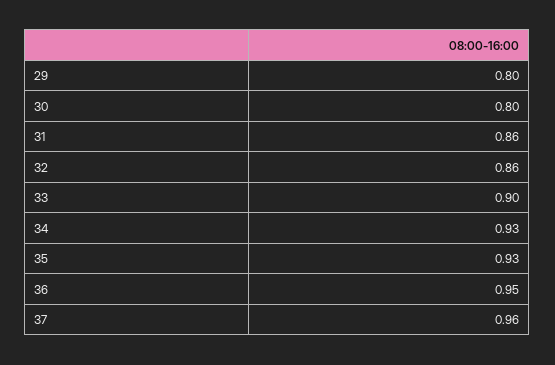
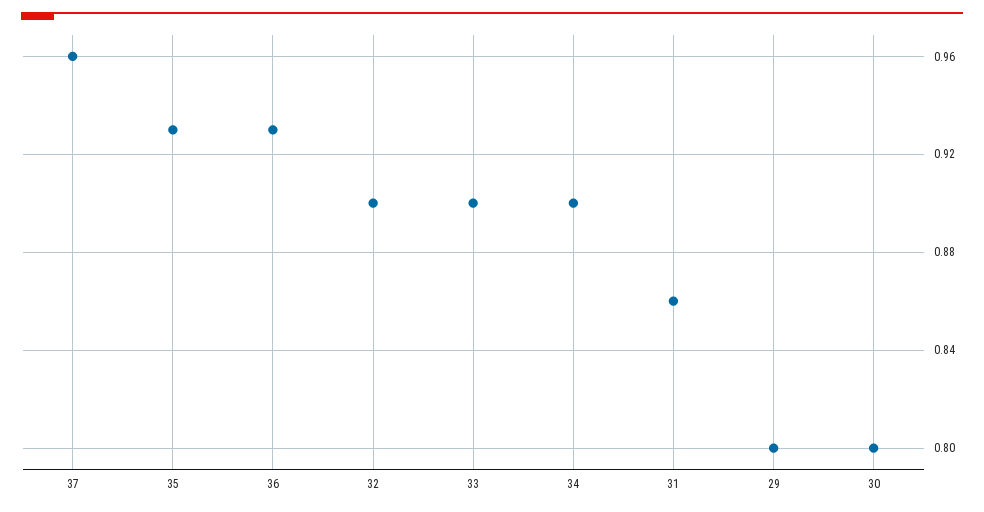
32: 0.86 -> 0.9
34: 0.93 -> 0.9
36: 0.95 -> 0.93

